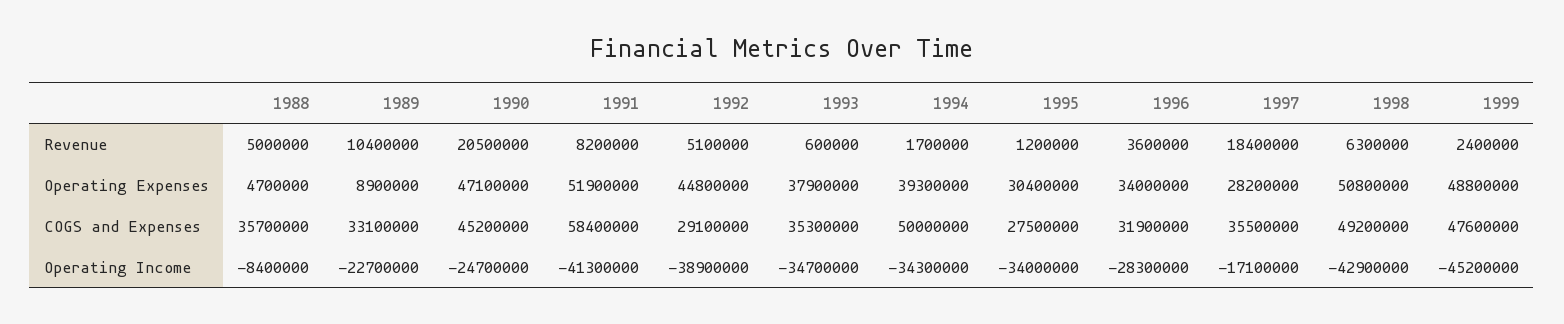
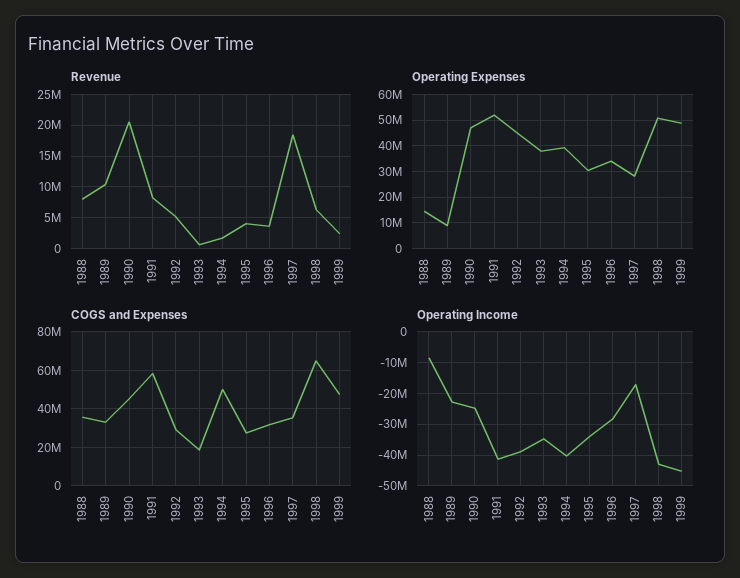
Revenue, 1988: 5000000 -> 8000000
Revenue, 1995: 1200000 -> 4000000
Operating Expenses, 1988: 4700000 -> 15000000
COGS and Expenses, 1993: 35300000 -> 20000000
COGS and Expenses, 1998: 49200000 -> 65000000
Operating Income, 1994: -34300000 -> -40000000

